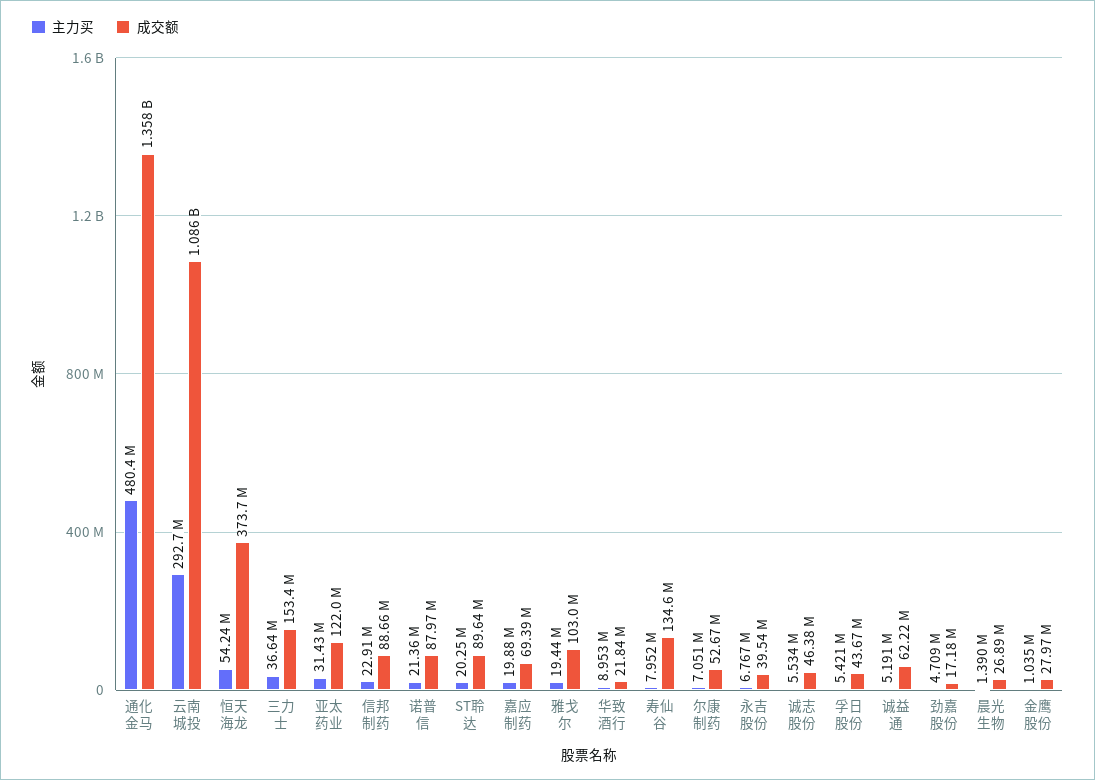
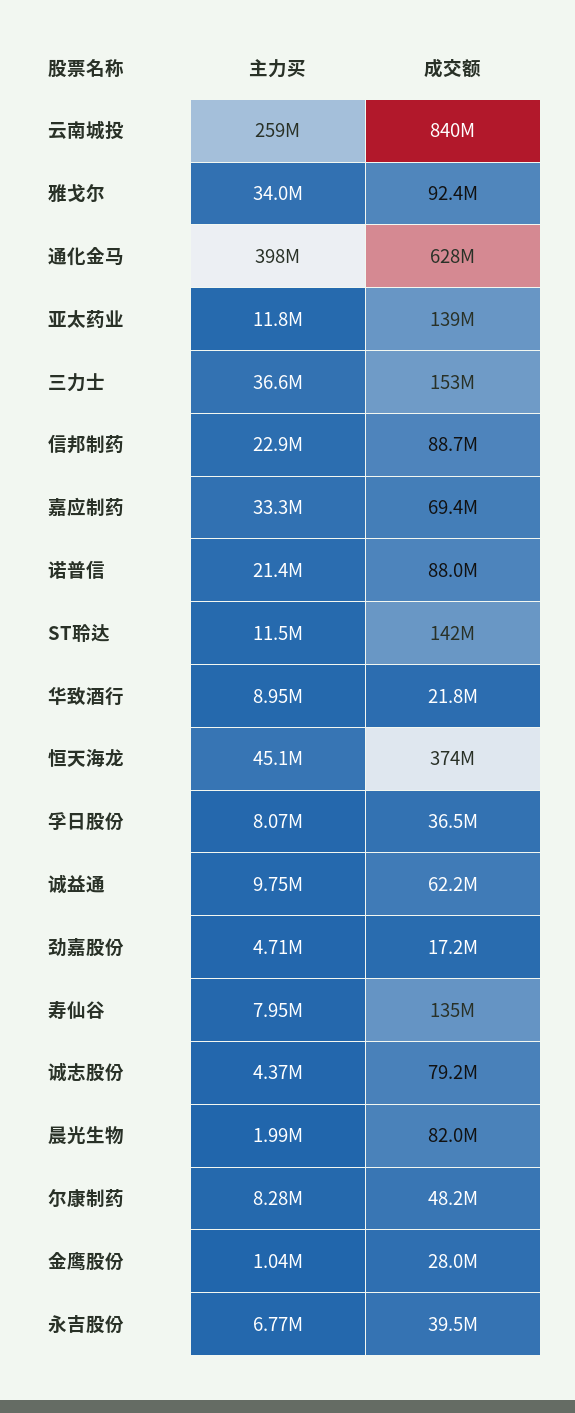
主力买, 通化金马: 480400000 -> 398000000
成交额, 通化金马: 1358000000 -> 628000000
主力买, 云南城投: 292700000 -> 259000000
成交额, 云南城投: 1086000000 -> 840000000
主力买, 恒天海龙: 54240000 -> 45100000
主力买, 亚太药业: 31430000 -> 11800000
成交额, 亚太药业: 122000000 -> 139000000
主力买, ST聆达: 20250000 -> 11500000
成交额, ST聆达: 89640000 -> 142000000
主力买, 嘉应制药: 19880000 -> 33300000
主力买, 雅戈尔: 19440000 -> 34000000
成交额, 雅戈尔: 103000000 -> 92400000
主力买, 尔康制药: 7051000 -> 8280000
成交额, 尔康制药: 52670000 -> 48200000
主力买, 诚志股份: 5534000 -> 4370000
成交额, 诚志股份: 46380000 -> 79200000
主力买, 孚日股份: 5421000 -> 8070000
成交额, 孚日股份: 43670000 -> 36500000
主力买, 诚益通: 5191000 -> 9750000
主力买, 晨光生物: 1390000 -> 1990000
成交额, 晨光生物: 26890000 -> 82000000

